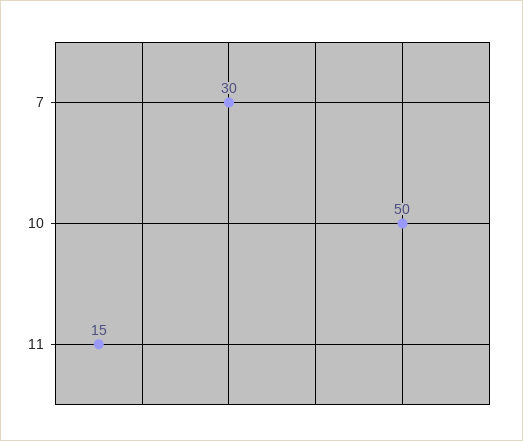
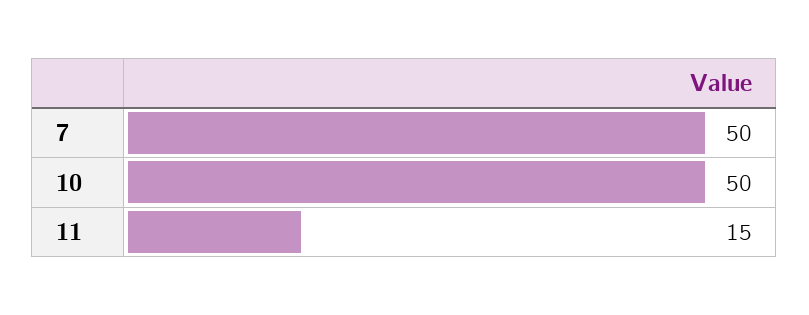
7: 30 -> 50

